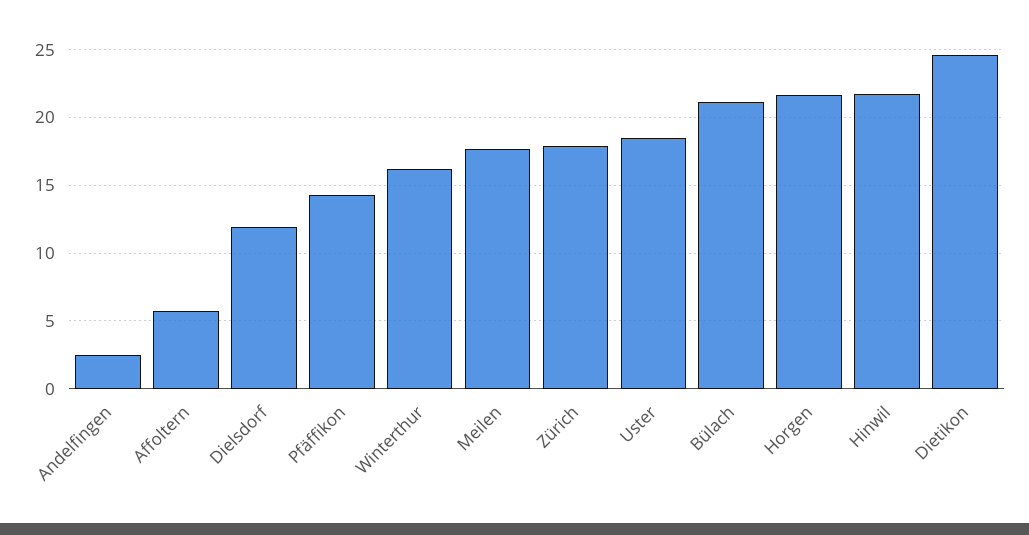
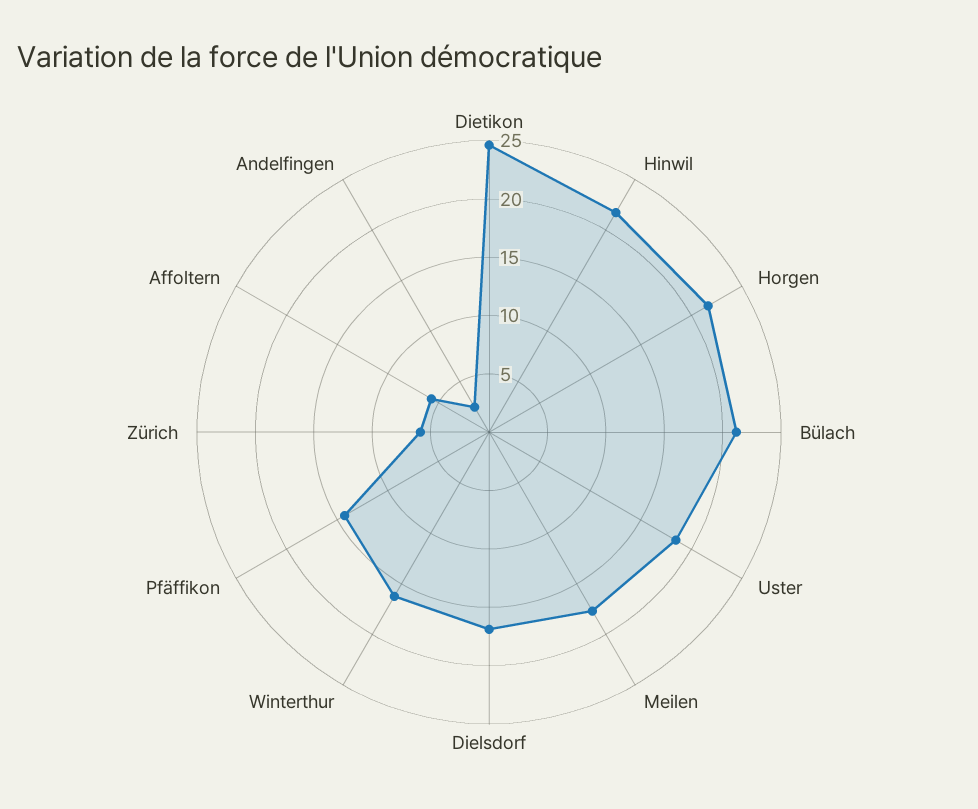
Dielsdorf: 12 -> 17
Zürich: 18 -> 6

